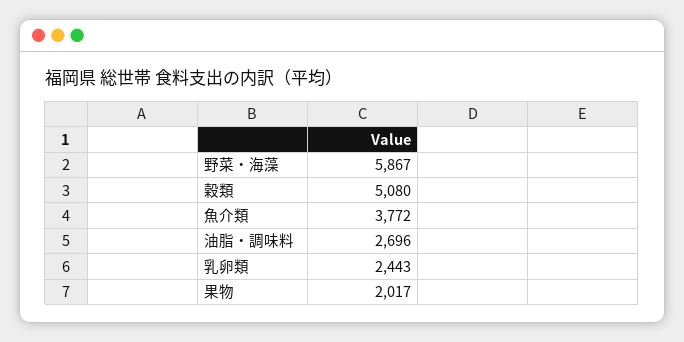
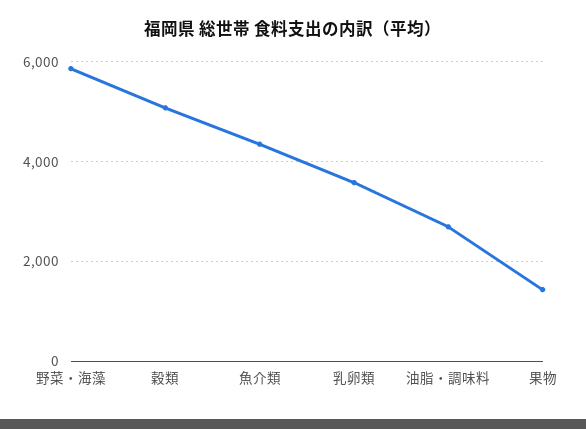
魚介類: 3772 -> 4400
乳卵類: 2443 -> 3600
果物: 2017 -> 1400

